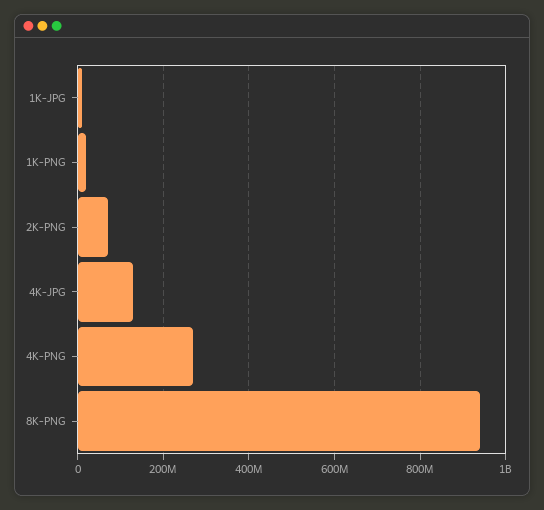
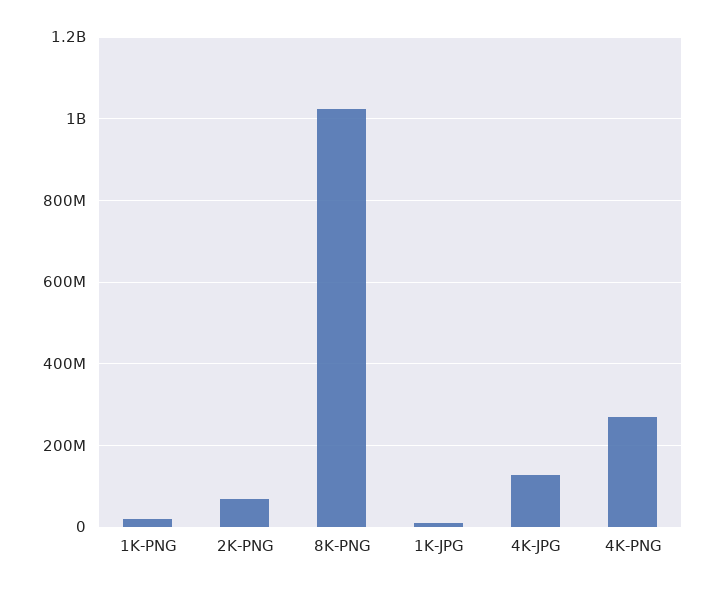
8K-PNG: 940000000 -> 1020000000

